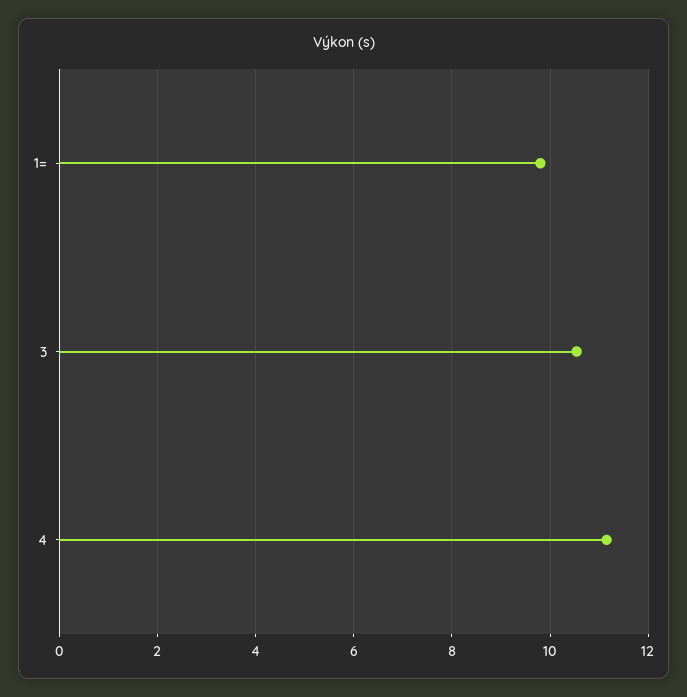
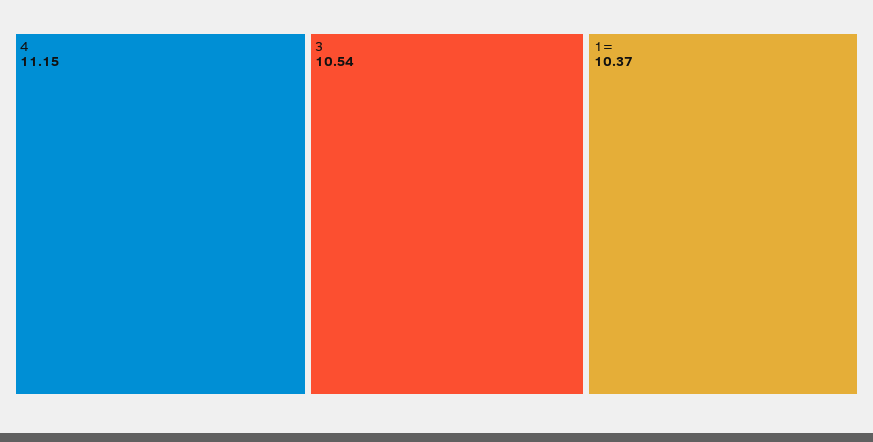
1=: 9.8 -> 10.37

